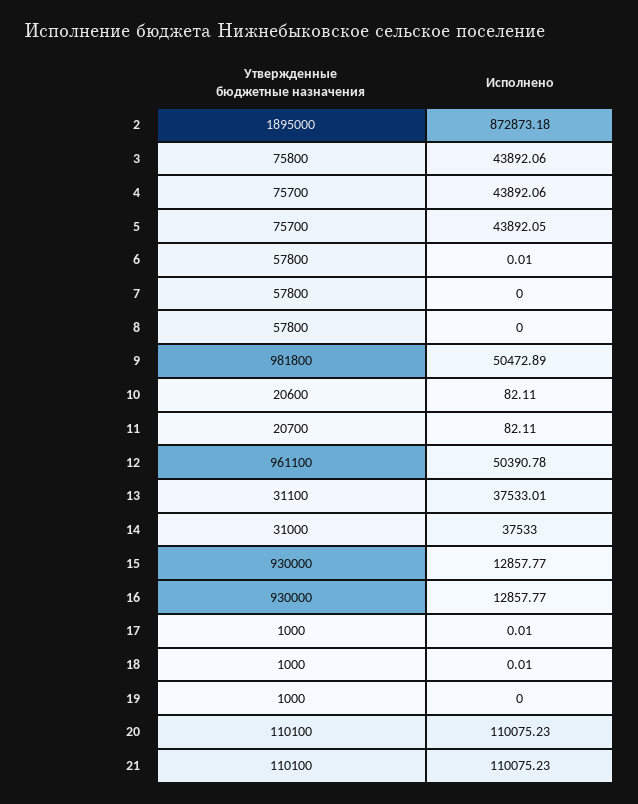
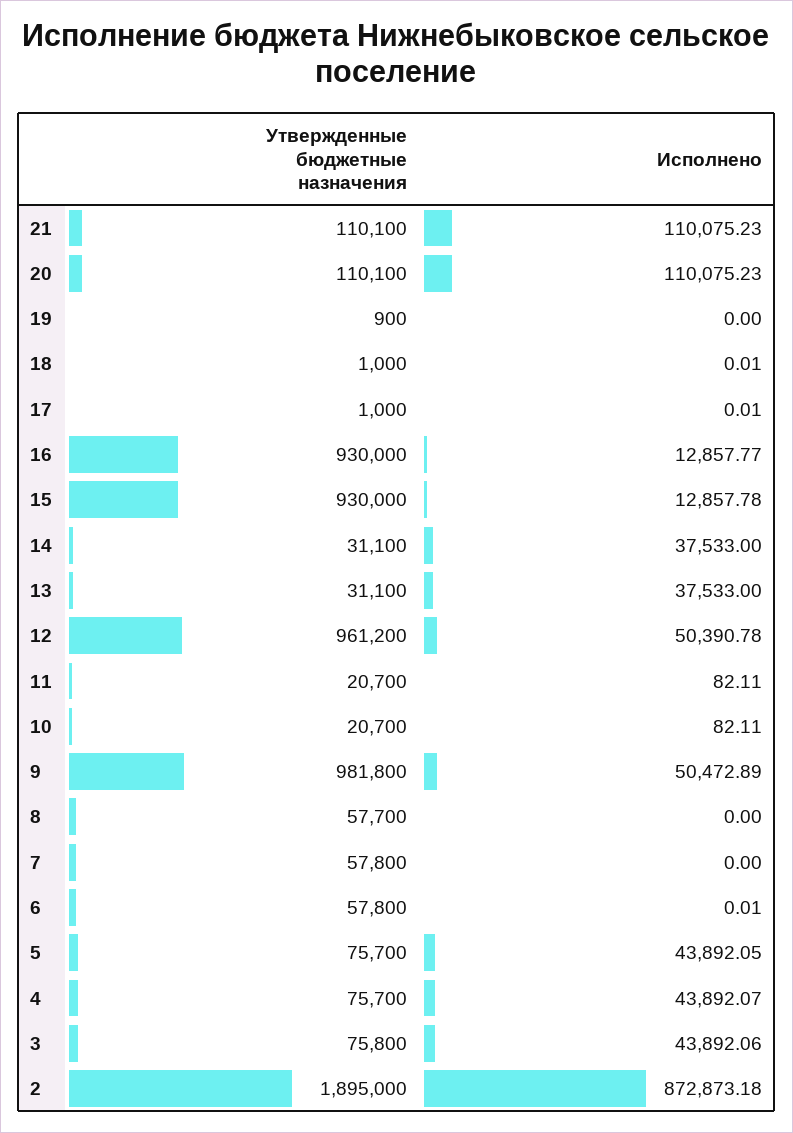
Исполнено, 4: 43892.06 -> 43892.07
Утвержденные бюджетные назначения, 8: 57800 -> 57700
Утвержденные бюджетные назначения, 10: 20600 -> 20700
Утвержденные бюджетные назначения, 12: 961100 -> 961200
Исполнено, 13: 37533.01 -> 37533
Утвержденные бюджетные назначения, 14: 31000 -> 31100
Исполнено, 15: 12857.77 -> 12857.78
Утвержденные бюджетные назначения, 19: 1000 -> 900

